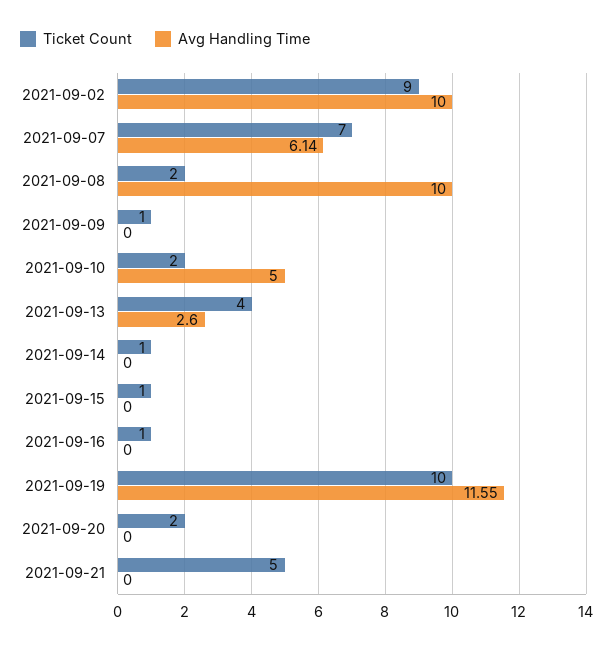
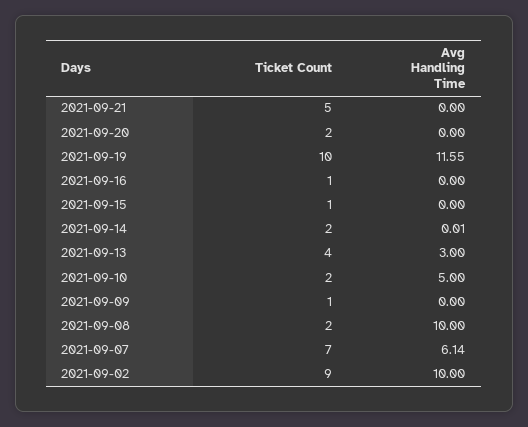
Avg Handling Time, 2021-09-13: 2.6 -> 3
Ticket Count, 2021-09-14: 1 -> 2
Avg Handling Time, 2021-09-14: 0 -> 0.01

